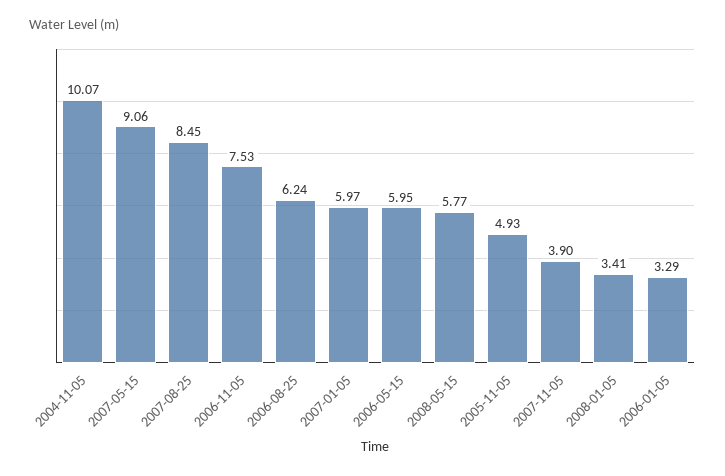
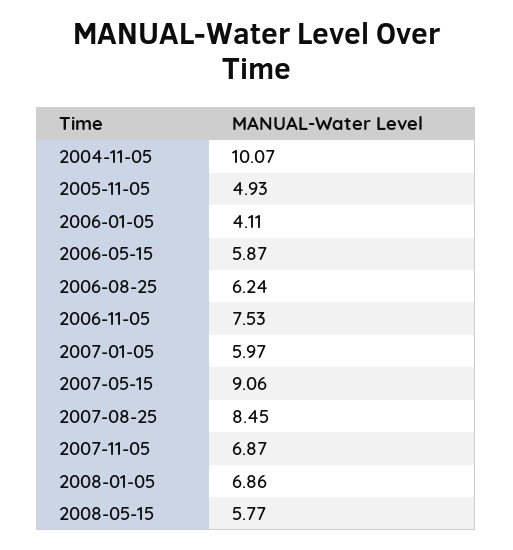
2006-05-15: 5.95 -> 5.87
2007-11-05: 3.9 -> 6.87
2008-01-05: 3.41 -> 6.86
2006-01-05: 3.29 -> 4.11

